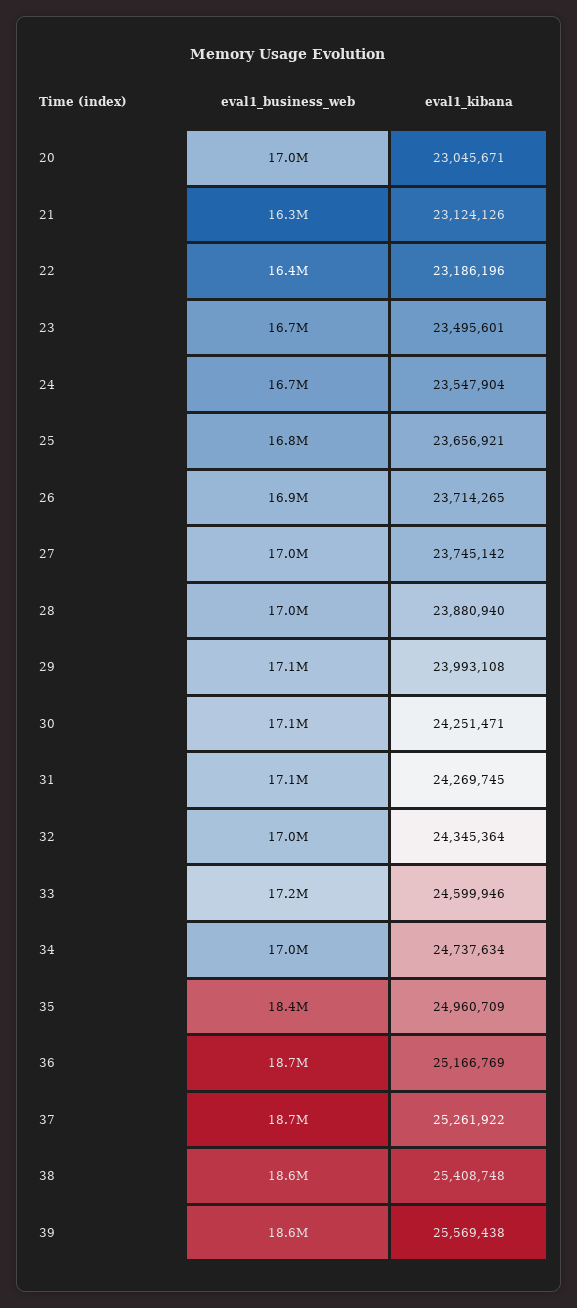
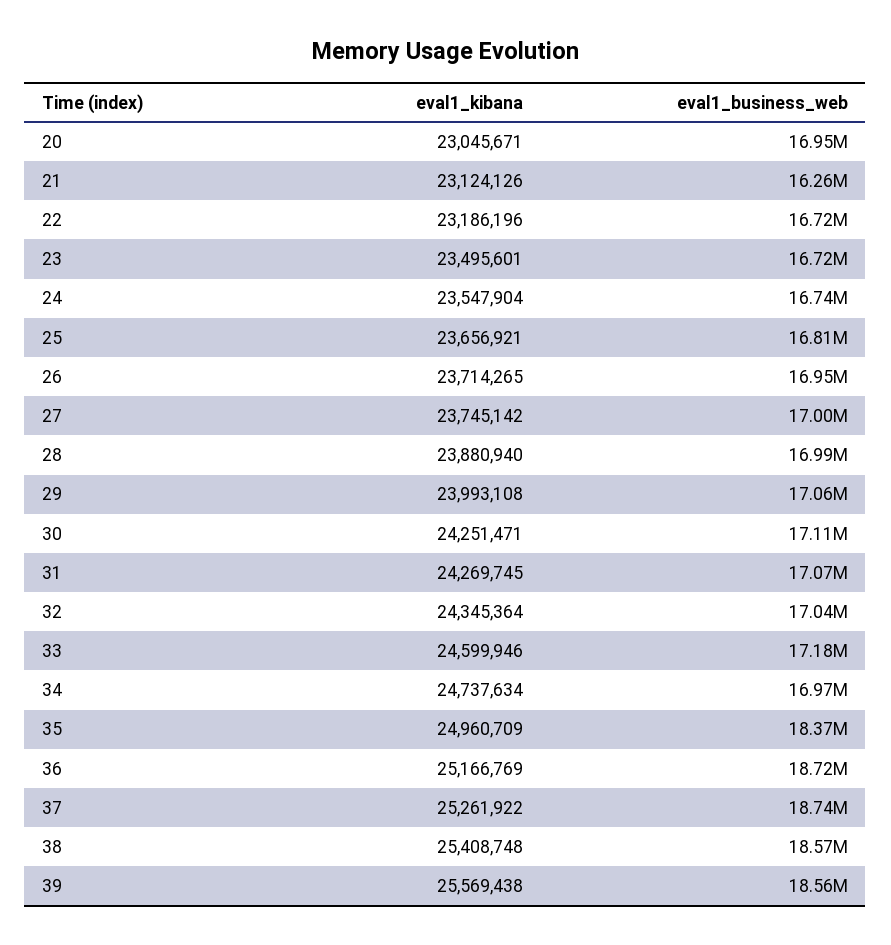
eval1_business_web, 22: 16400000 -> 16720000

